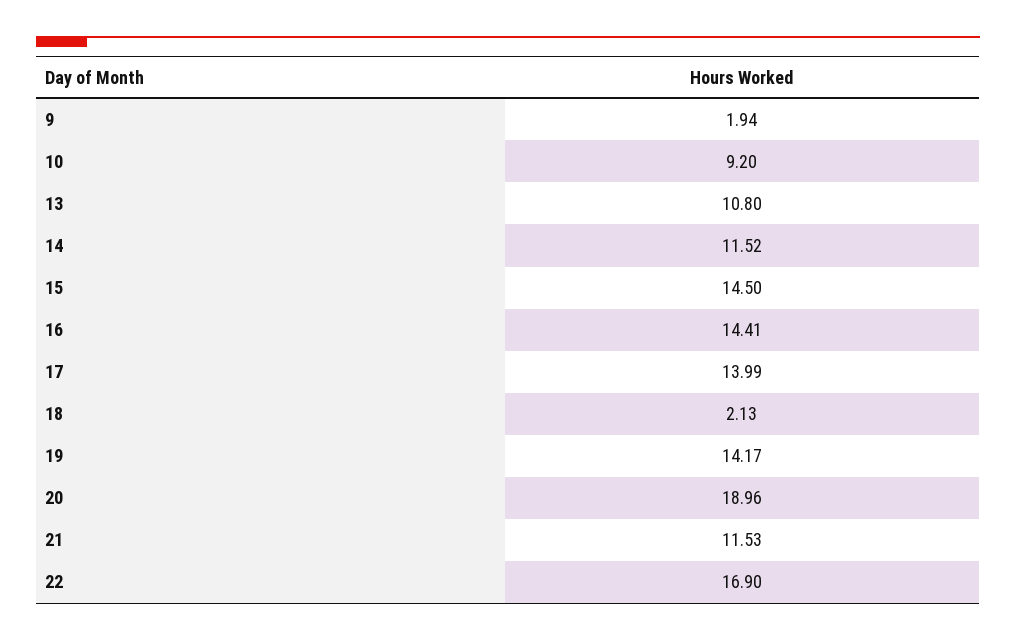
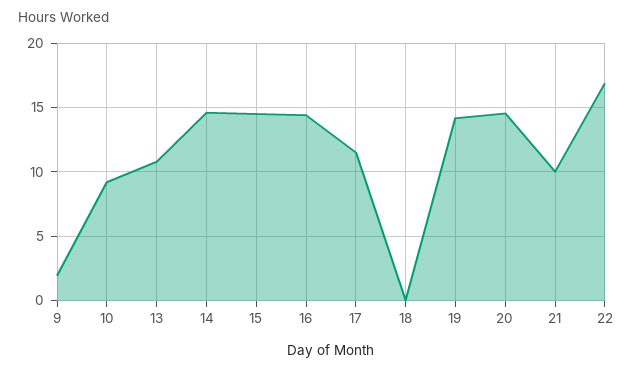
14: 11.52 -> 14.5
17: 13.99 -> 11.5
18: 2.13 -> 0
20: 18.96 -> 14.5
21: 11.53 -> 10

